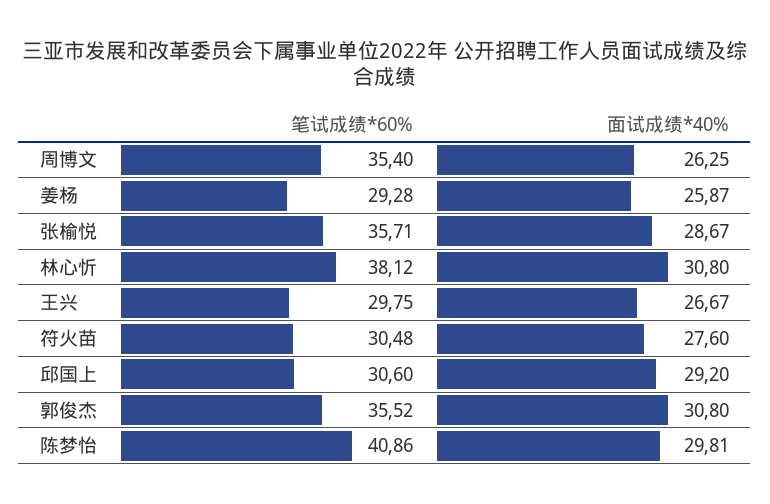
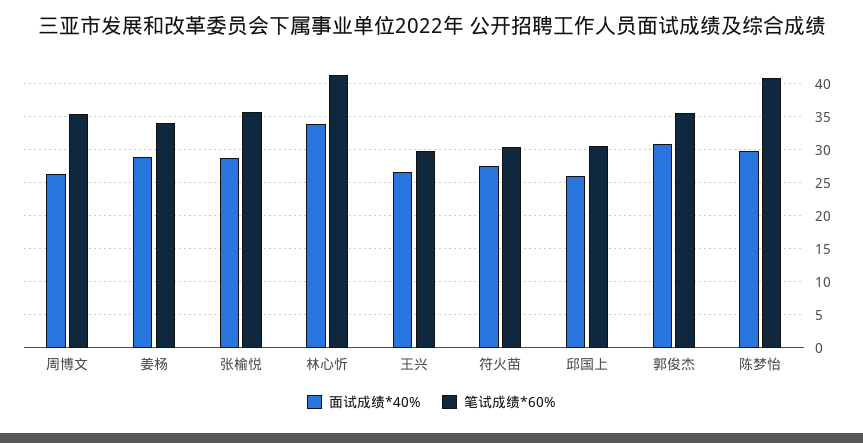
笔试成绩*60%, 姜杨: 29.28 -> 34
面试成绩*40%, 姜杨: 25.87 -> 29
笔试成绩*60%, 林心忻: 38.12 -> 41
面试成绩*40%, 林心忻: 30.8 -> 34
面试成绩*40%, 邱国上: 29.2 -> 26

